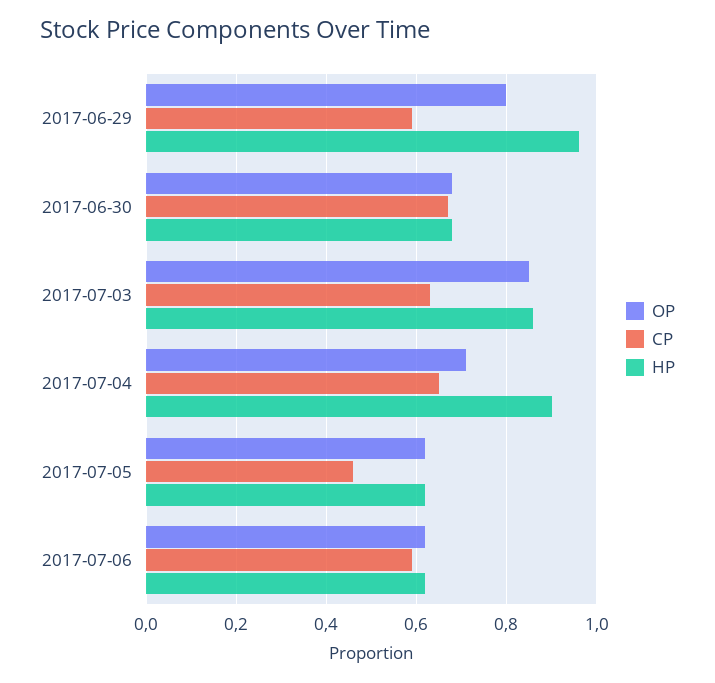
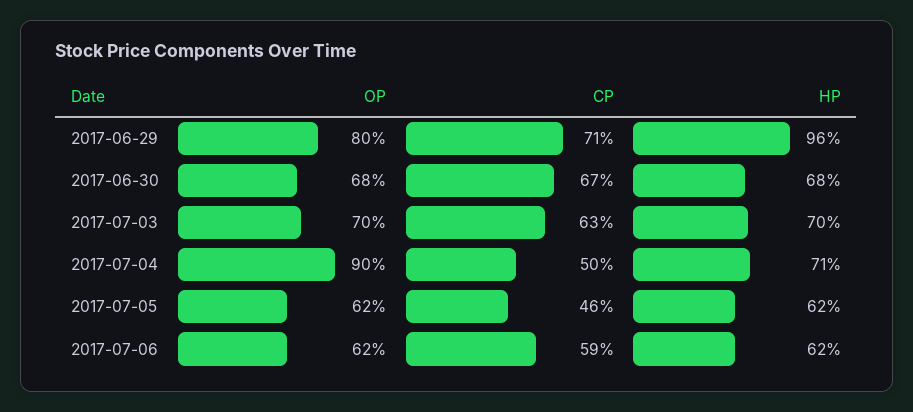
CP, 2017-06-29: 0.6 -> 0.71
OP, 2017-07-03: 0.85 -> 0.7
HP, 2017-07-03: 0.85 -> 0.7
OP, 2017-07-04: 0.7 -> 0.9
CP, 2017-07-04: 0.65 -> 0.5
HP, 2017-07-04: 0.9 -> 0.71

